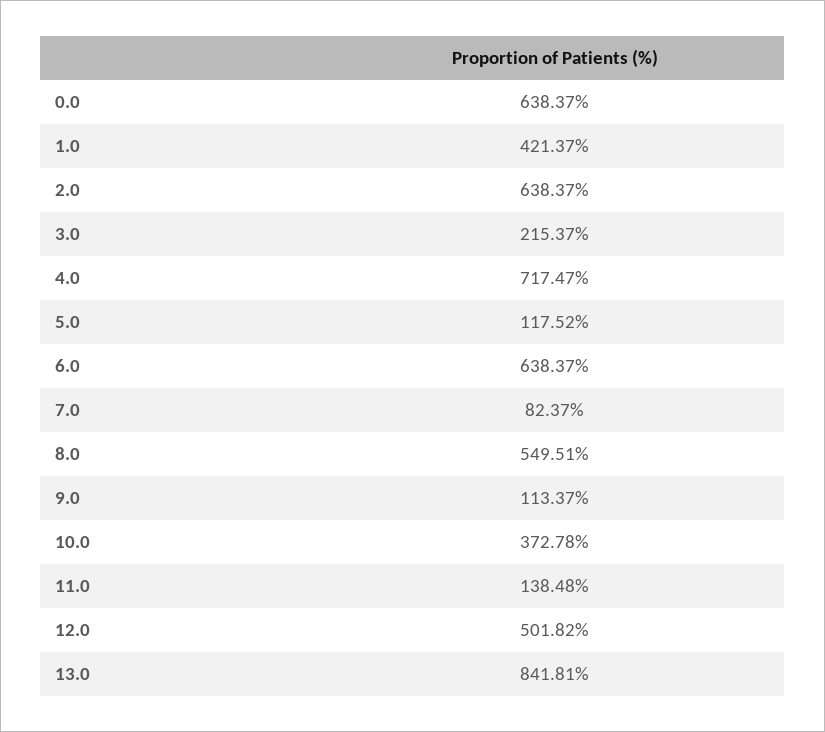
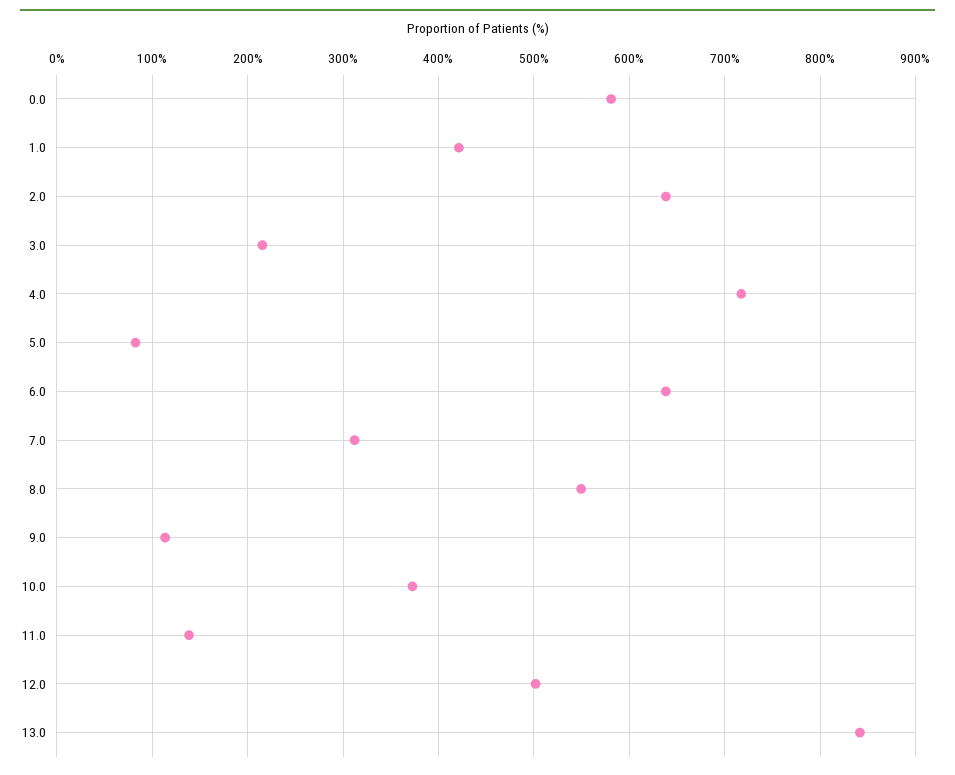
0.0: 638.37 -> 580
5.0: 117.52 -> 80
7.0: 82.37 -> 310

